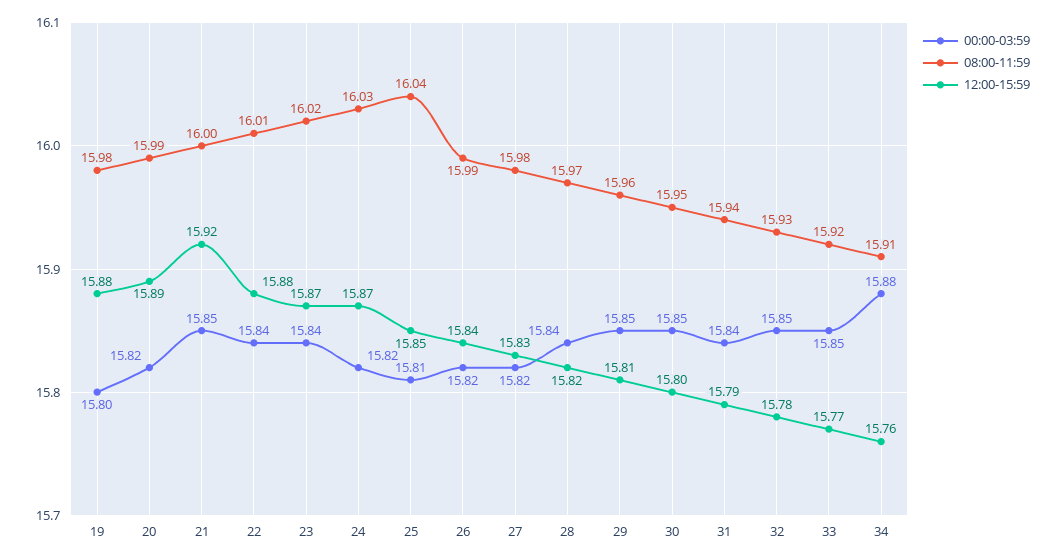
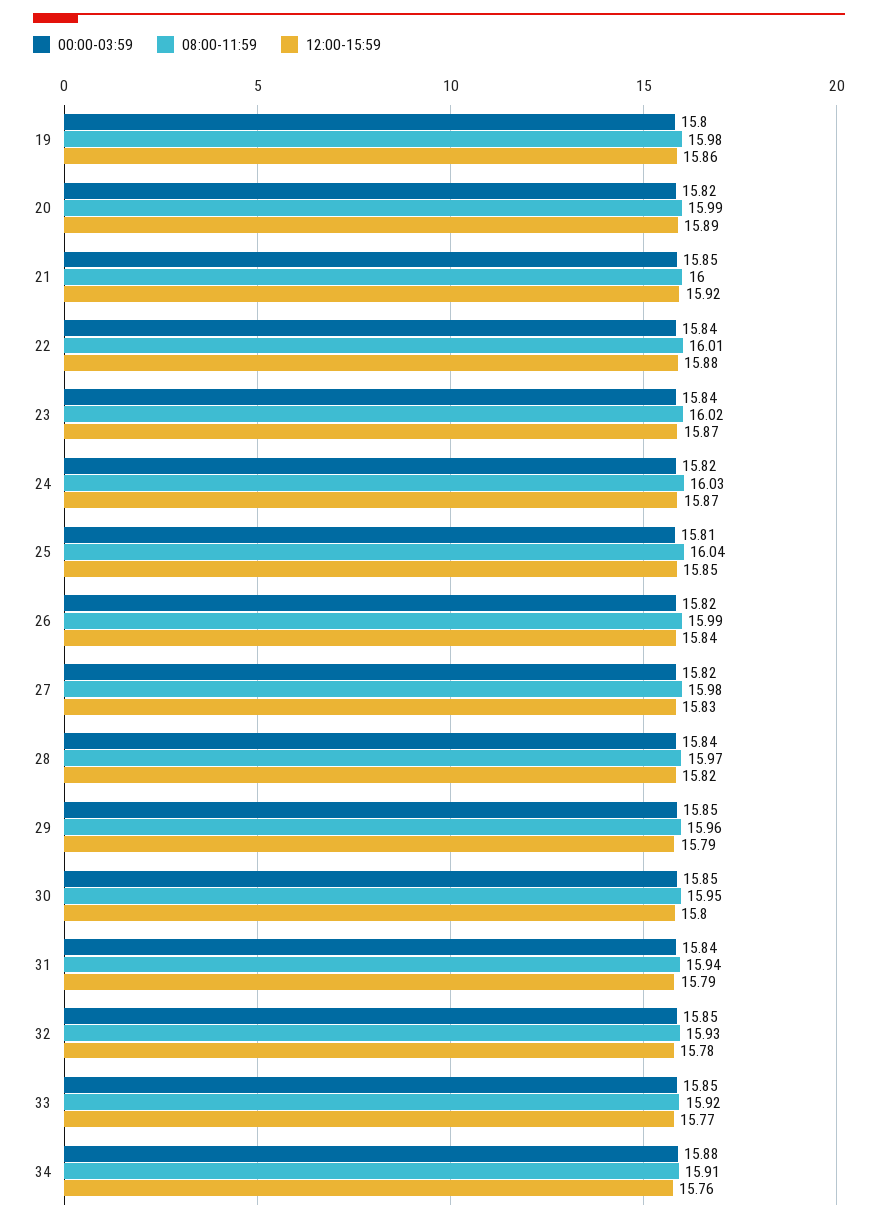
12:00-15:59, 19: 15.88 -> 15.86
12:00-15:59, 29: 15.81 -> 15.79

